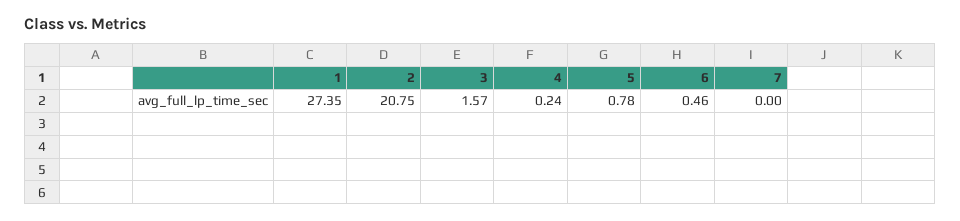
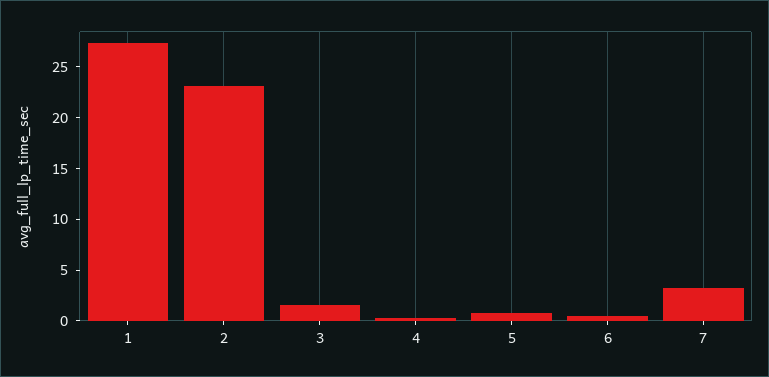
2: 20.75 -> 23
7: 0 -> 3

